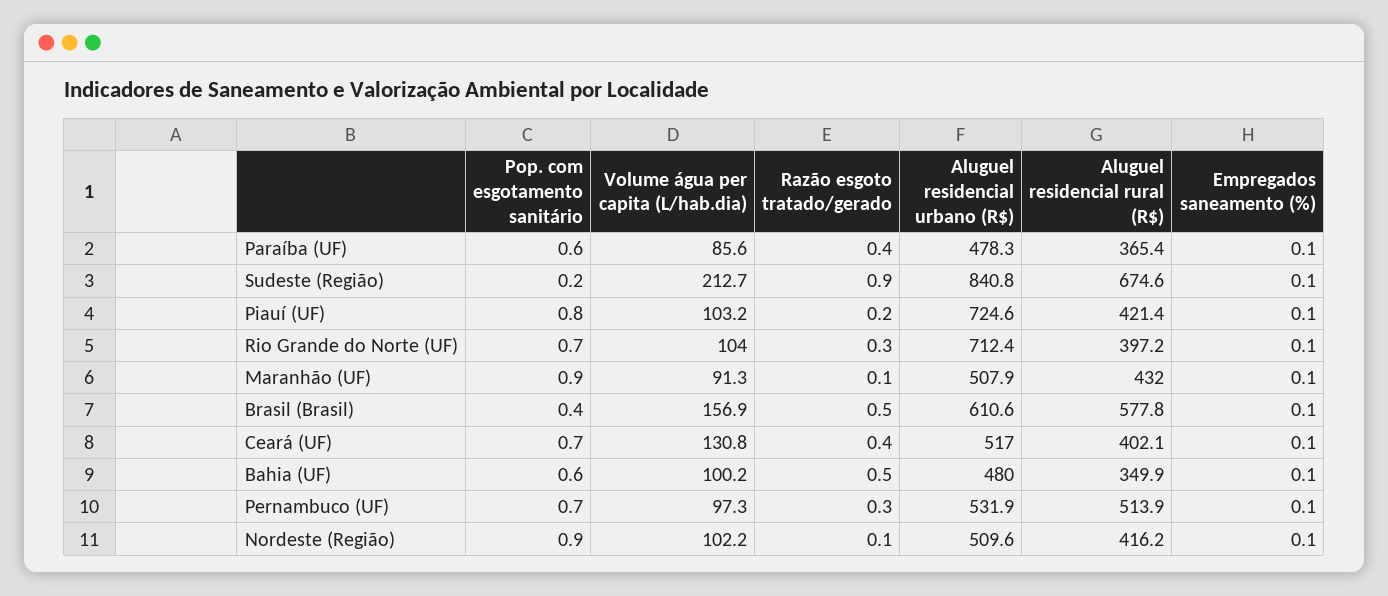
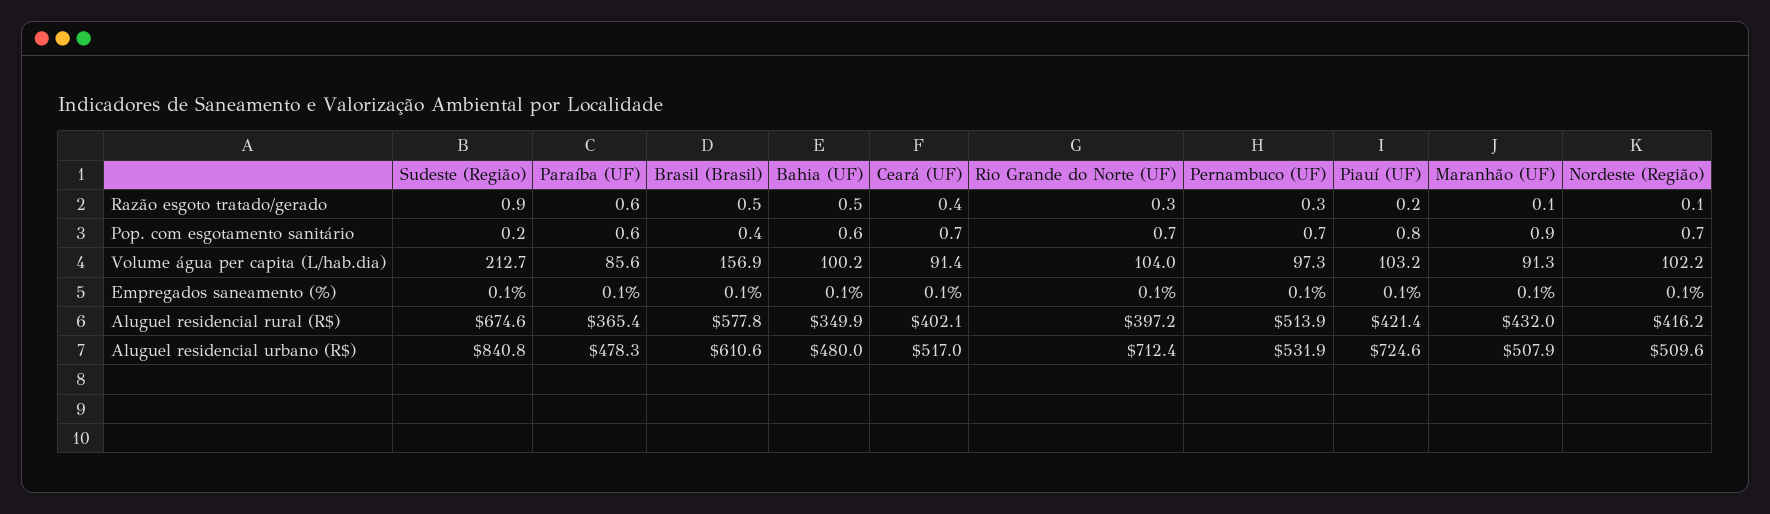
Razão esgoto tratado/gerado, Paraíba (UF): 0.4 -> 0.6
Volume água per capita (L/hab.dia), Ceará (UF): 130.8 -> 91.4
Pop. com esgotamento sanitário, Nordeste (Região): 0.9 -> 0.7

